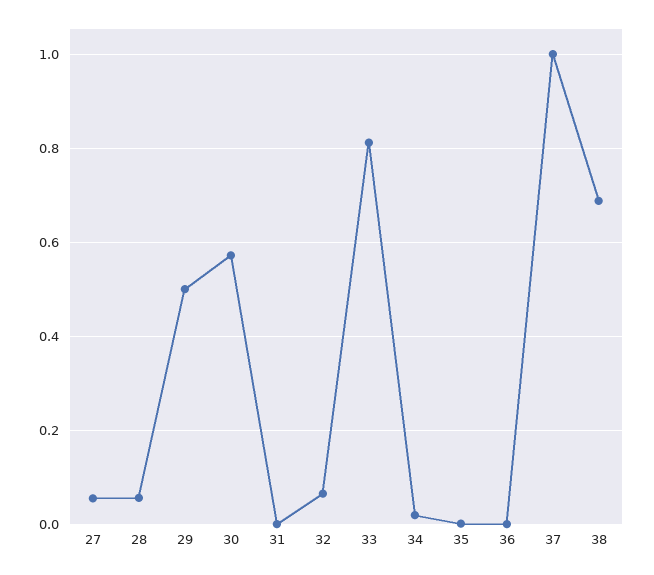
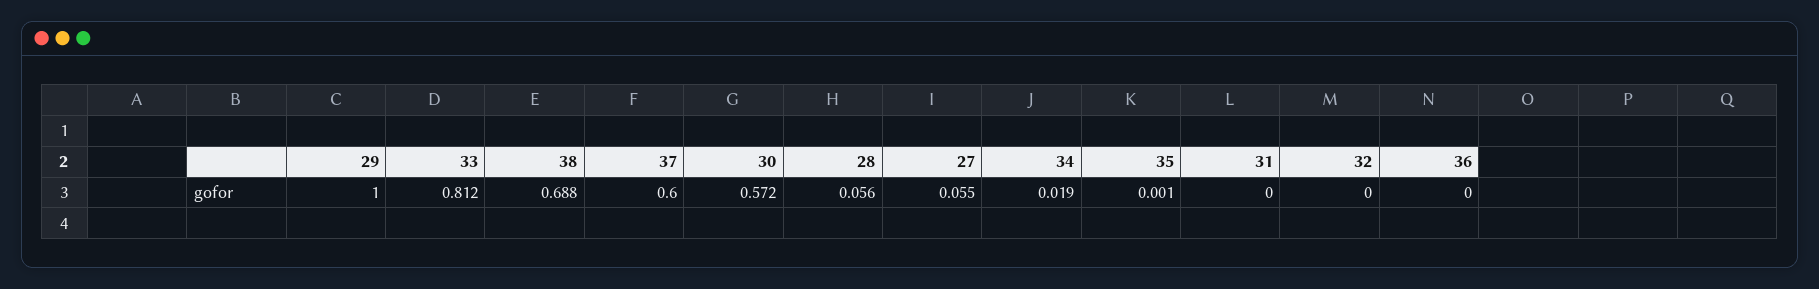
29: 0.5 -> 1
32: 0.06 -> 0
37: 1 -> 0.6

